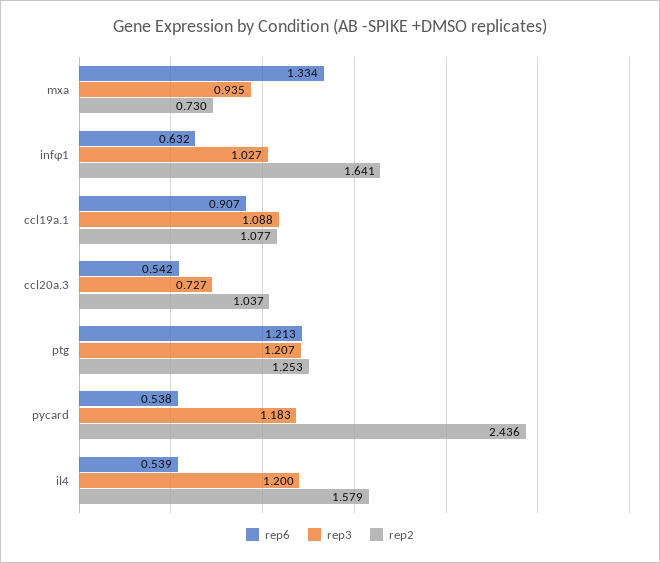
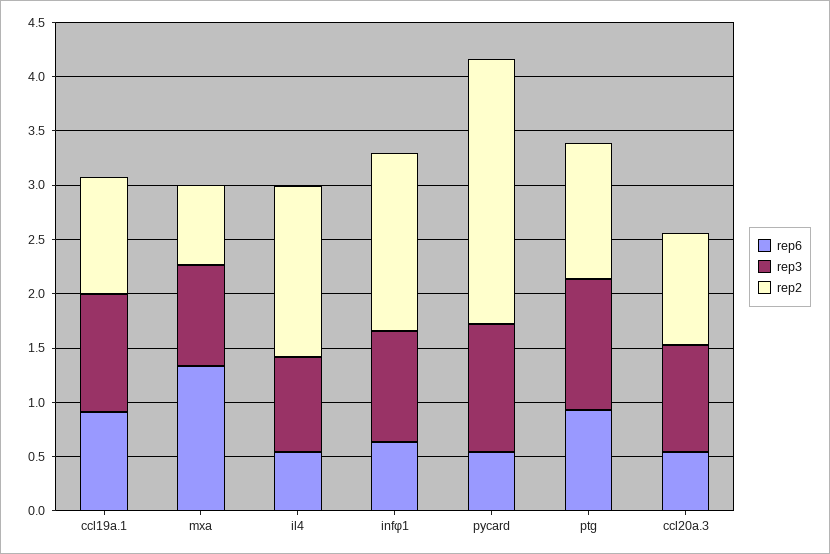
rep3, ccl20a.3: 0.727 -> 1
rep6, ptg: 1.213 -> 0.9
rep3, il4: 1.2 -> 0.9

